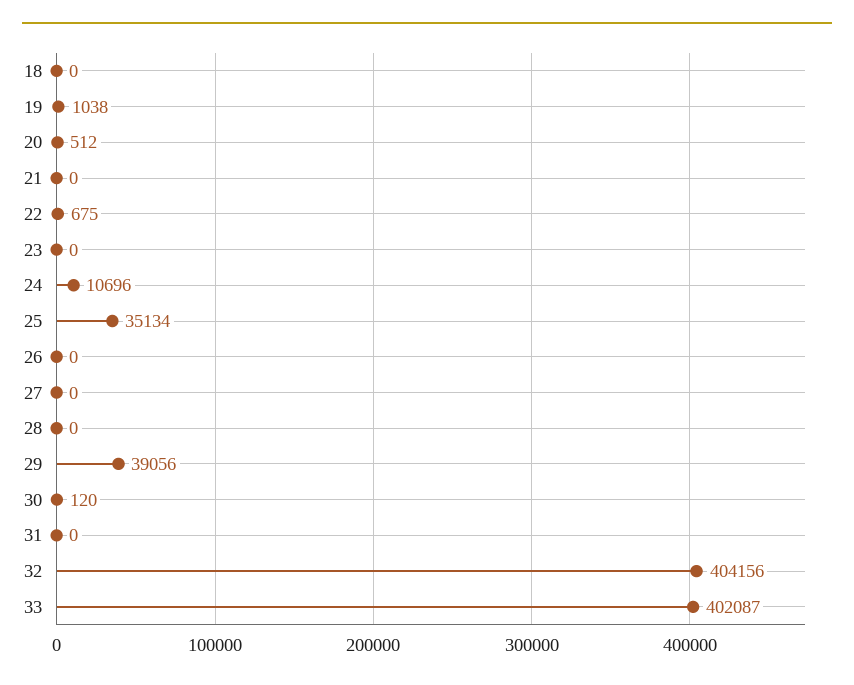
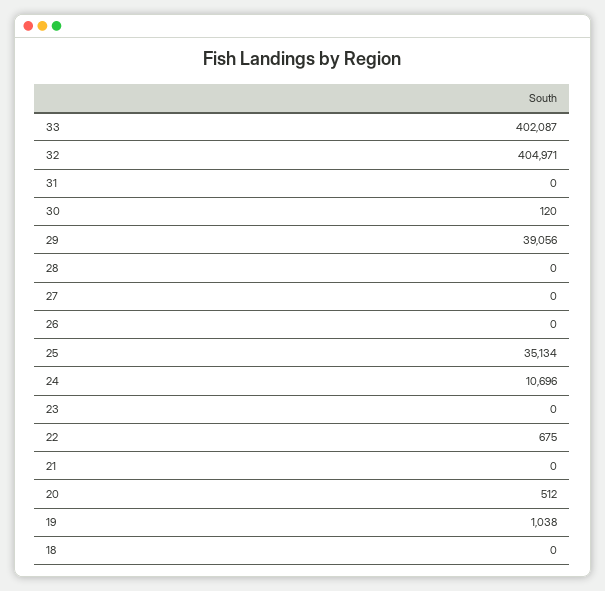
32: 404156 -> 404971

